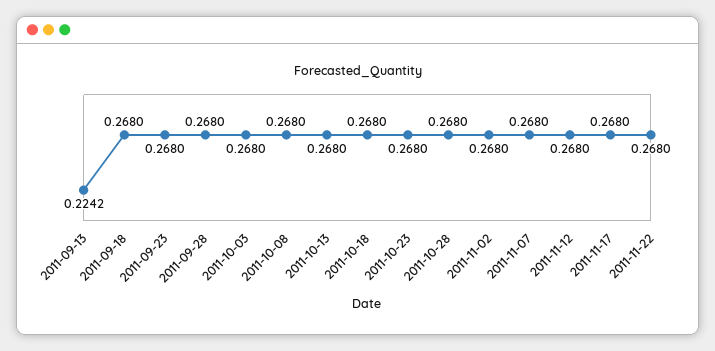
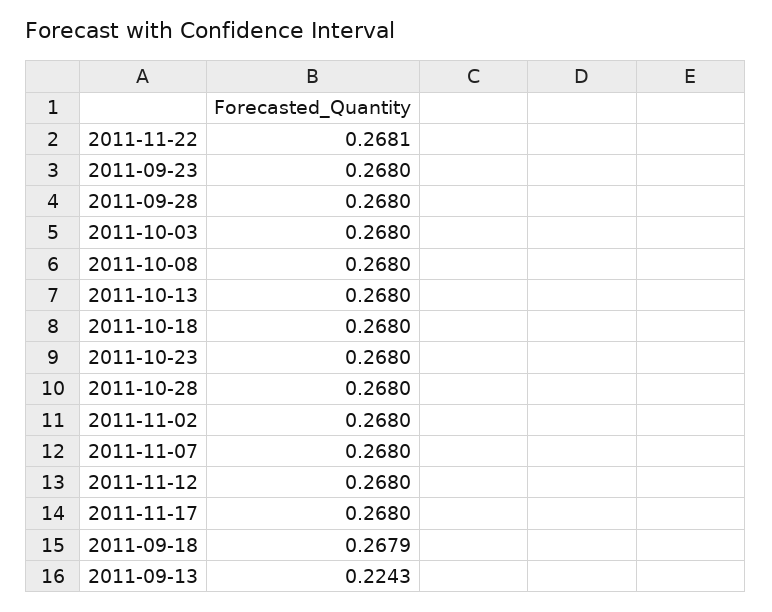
2011-09-13: 0.2242 -> 0.2243
2011-09-18: 0.268 -> 0.2679
2011-11-22: 0.268 -> 0.2681

